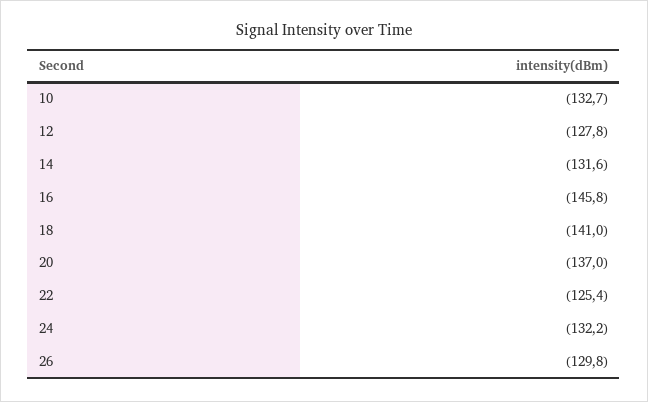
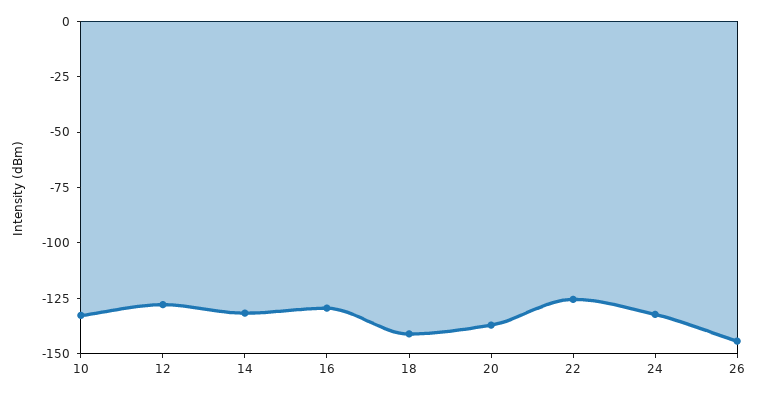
16: -145.8 -> -130
26: -129.8 -> -145

